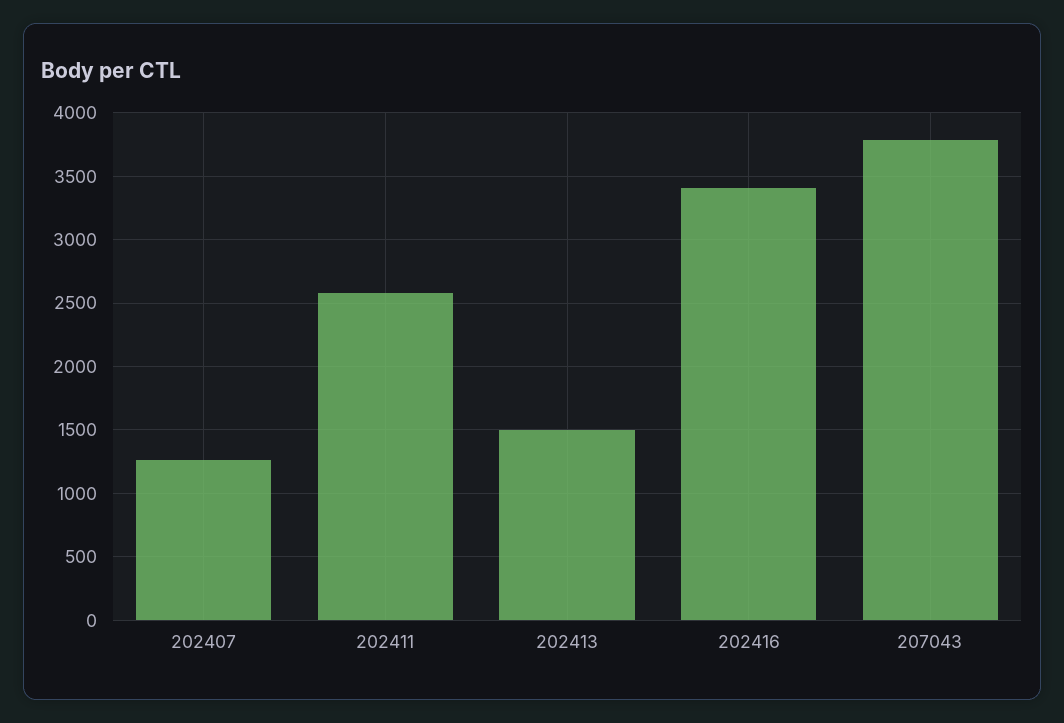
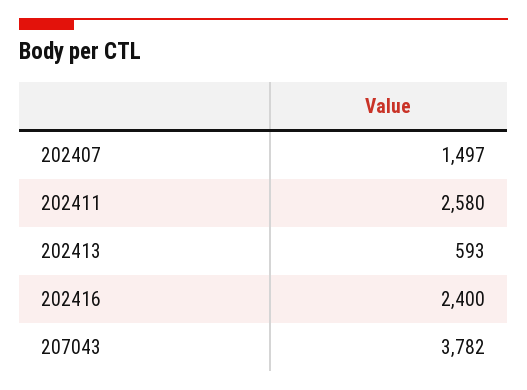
202407: 1250 -> 1497
202413: 1500 -> 593
202416: 3400 -> 2400

